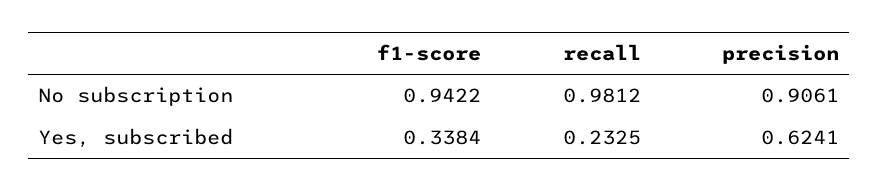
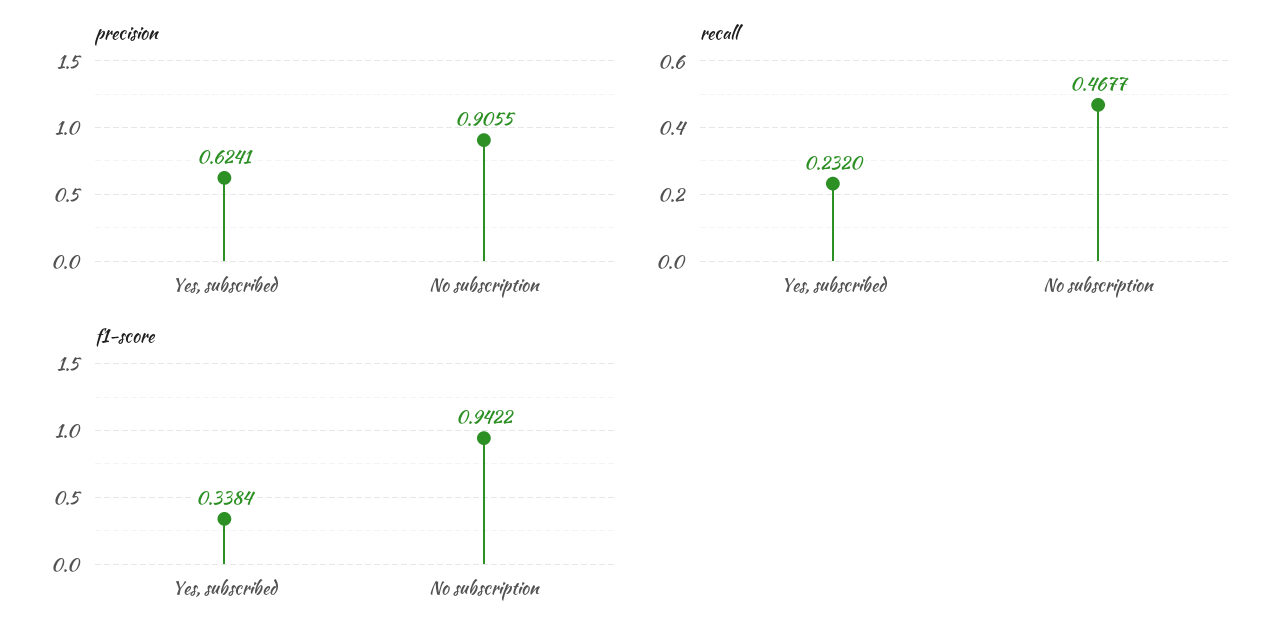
recall, No subscription: 0.9812 -> 0.4677
precision, No subscription: 0.9061 -> 0.9055
recall, Yes, subscribed: 0.2325 -> 0.232

